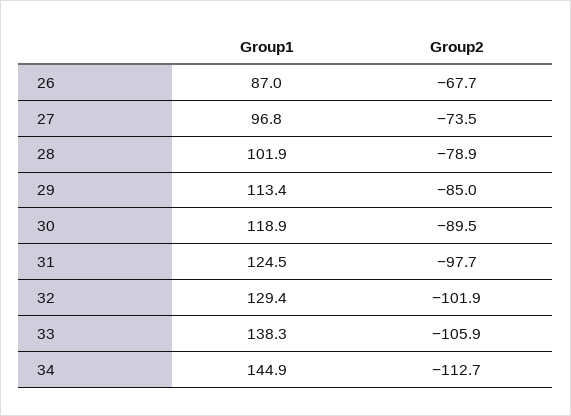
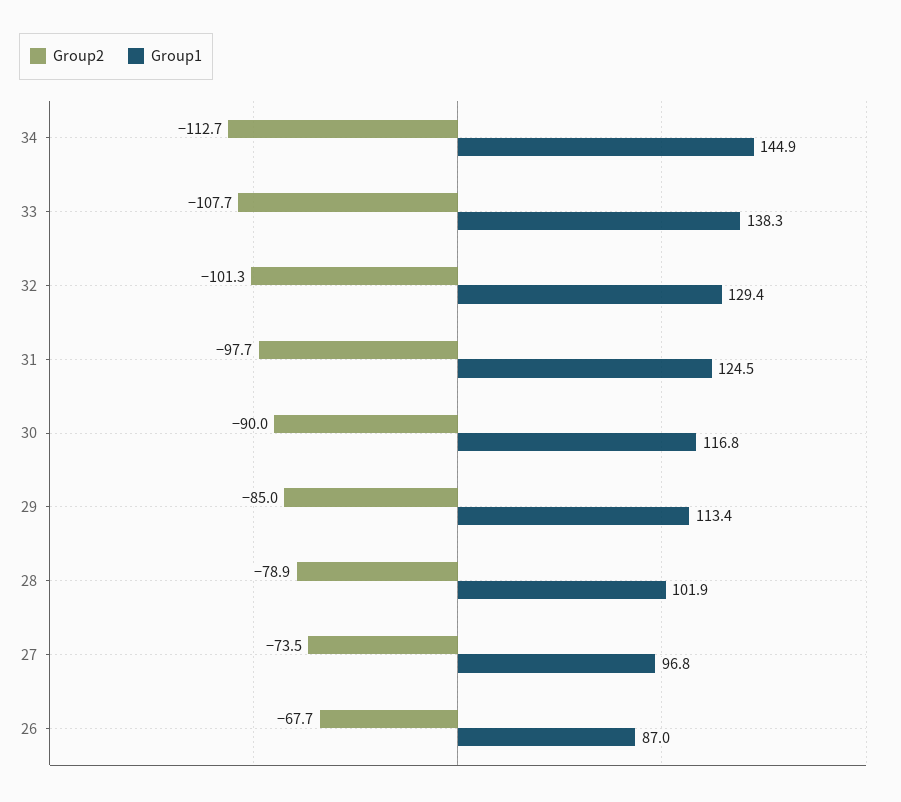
Group1, 30: 118.9 -> 116.8
Group2, 30: -89.5 -> -90
Group2, 32: -101.9 -> -101.3
Group2, 33: -105.9 -> -107.7

